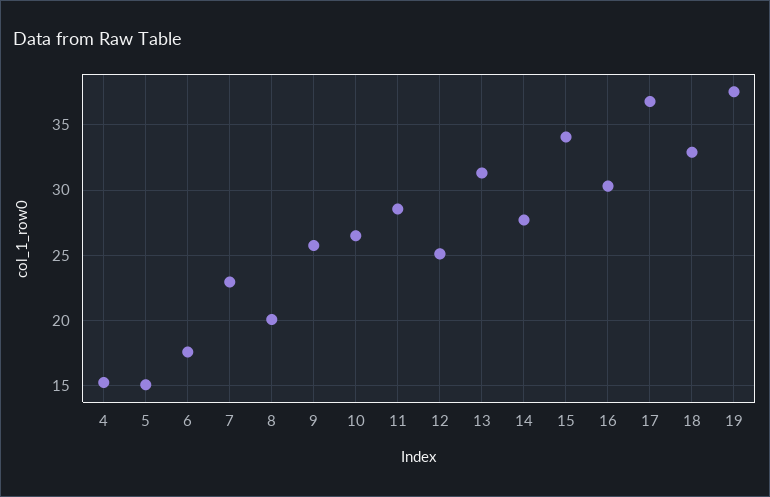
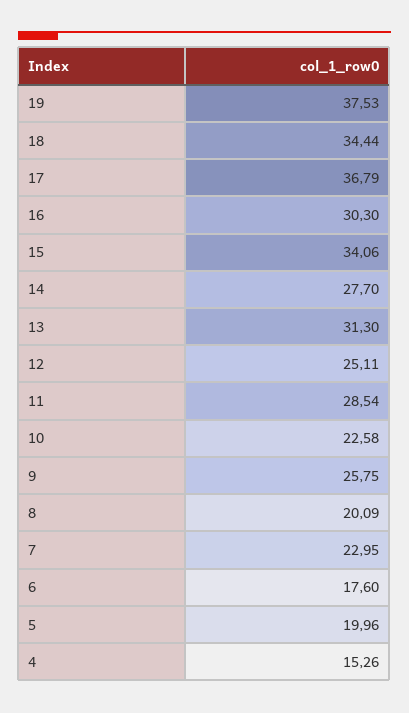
5: 15 -> 19.96
10: 26.5 -> 22.58
18: 33 -> 34.44

